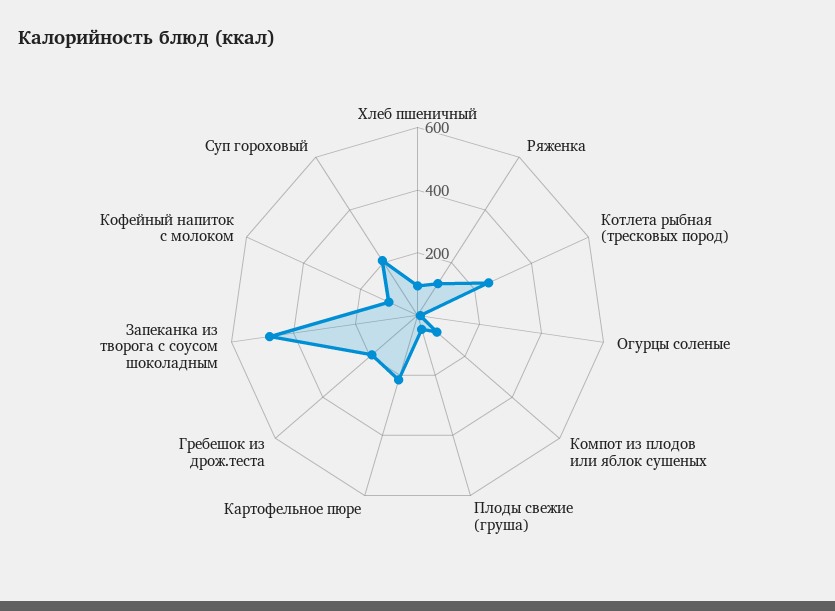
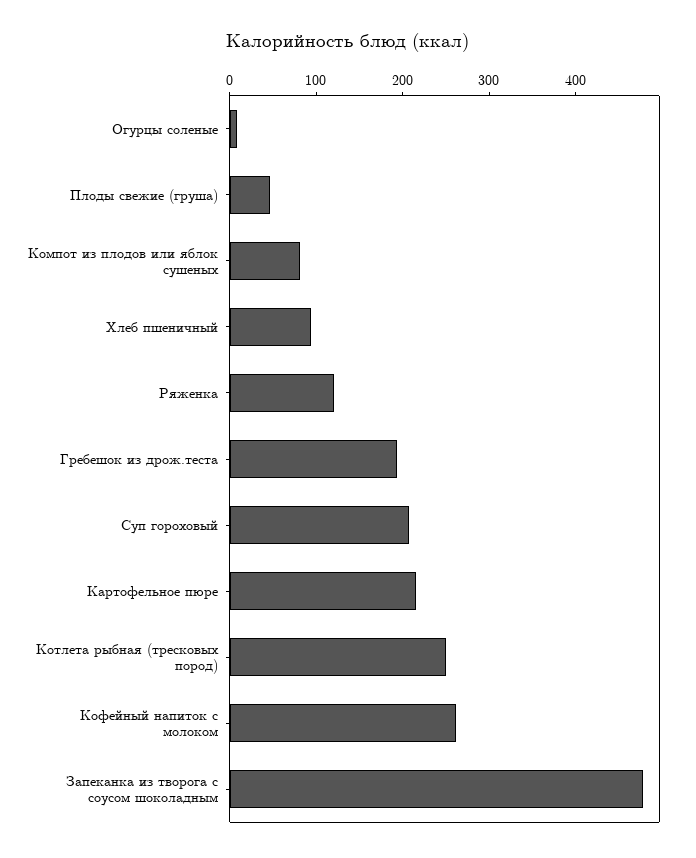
Кофейный напиток с молоком: 100 -> 260

